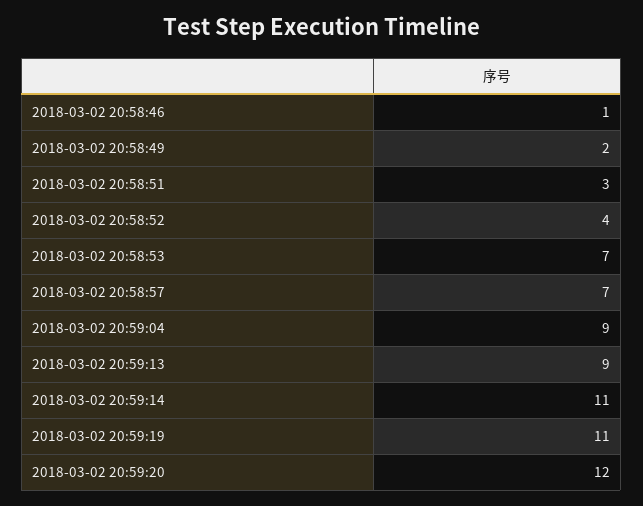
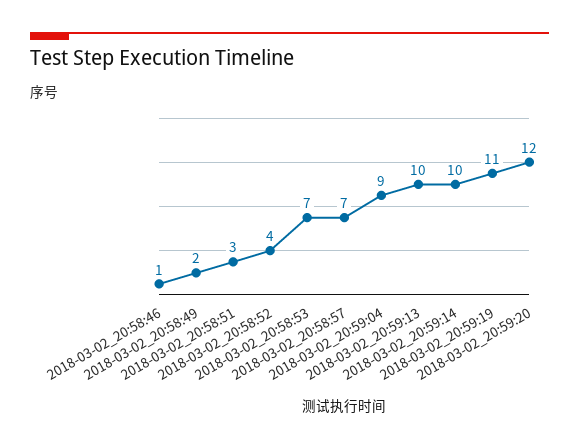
2018-03-02 20:59:13: 9 -> 10
2018-03-02 20:59:14: 11 -> 10

